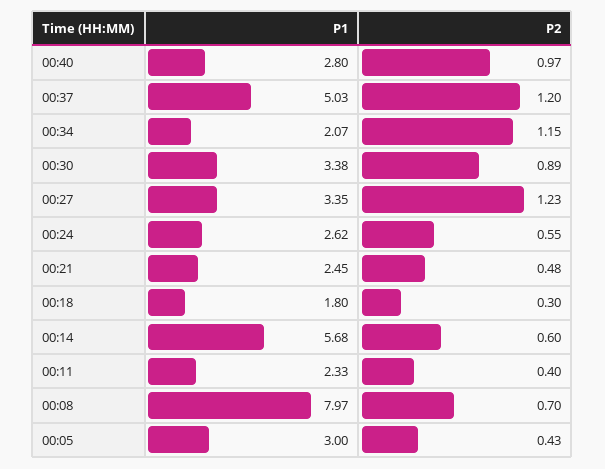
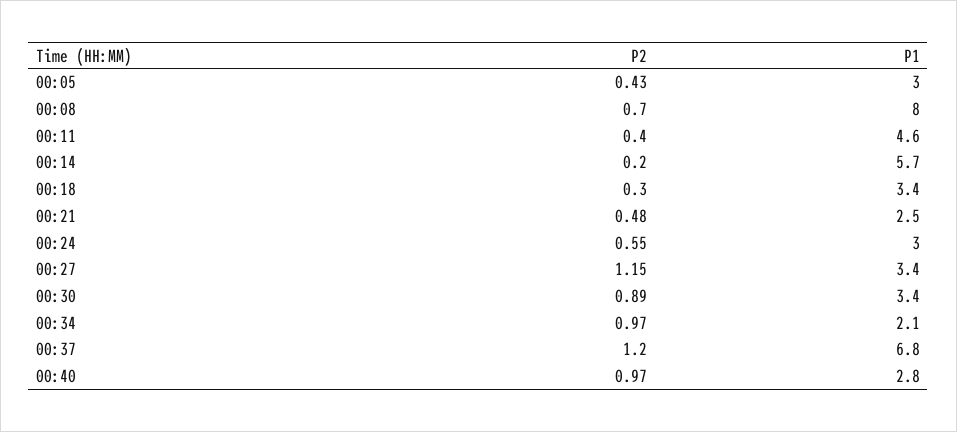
P1, 00:37: 5.03 -> 6.8
P2, 00:34: 1.15 -> 0.97
P2, 00:27: 1.23 -> 1.15
P1, 00:24: 2.62 -> 3
P1, 00:18: 1.8 -> 3.4
P2, 00:14: 0.6 -> 0.2
P1, 00:11: 2.33 -> 4.6

